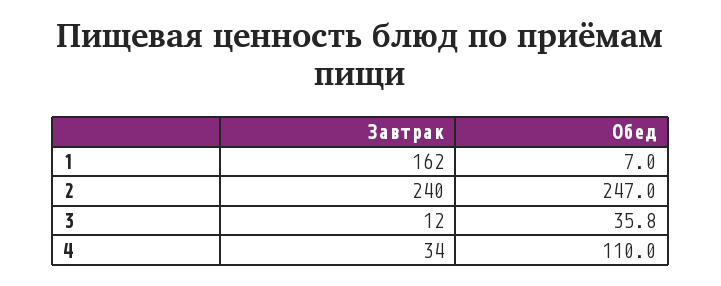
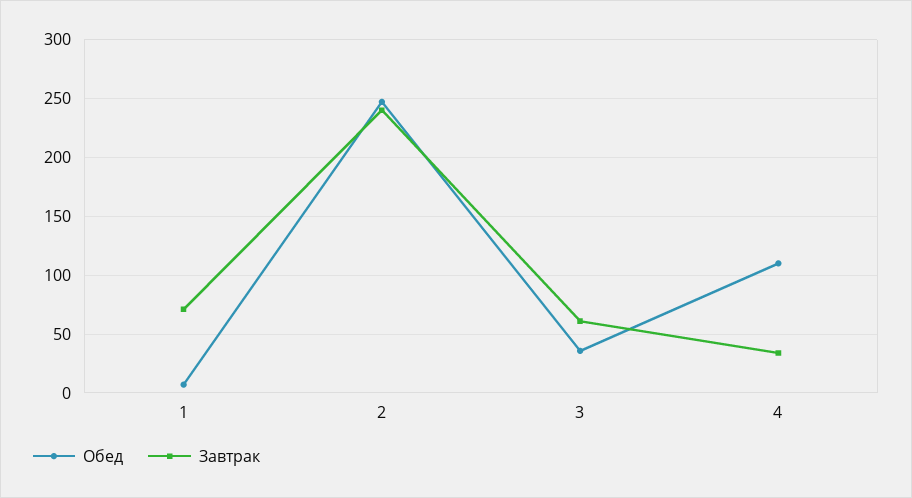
Завтрак, 1: 162 -> 70
Завтрак, 3: 12 -> 60

